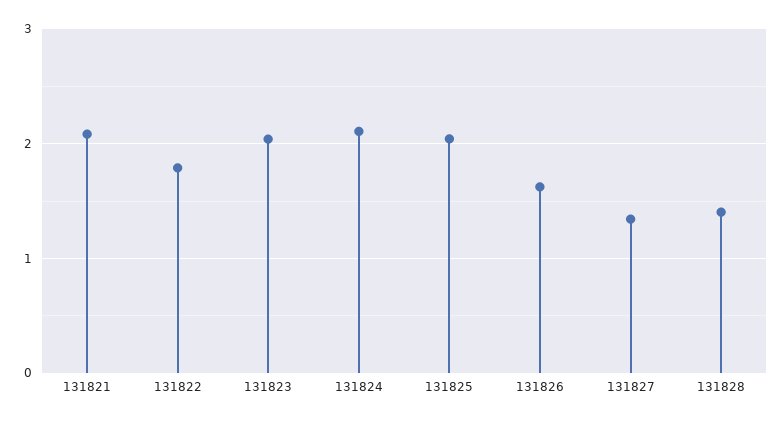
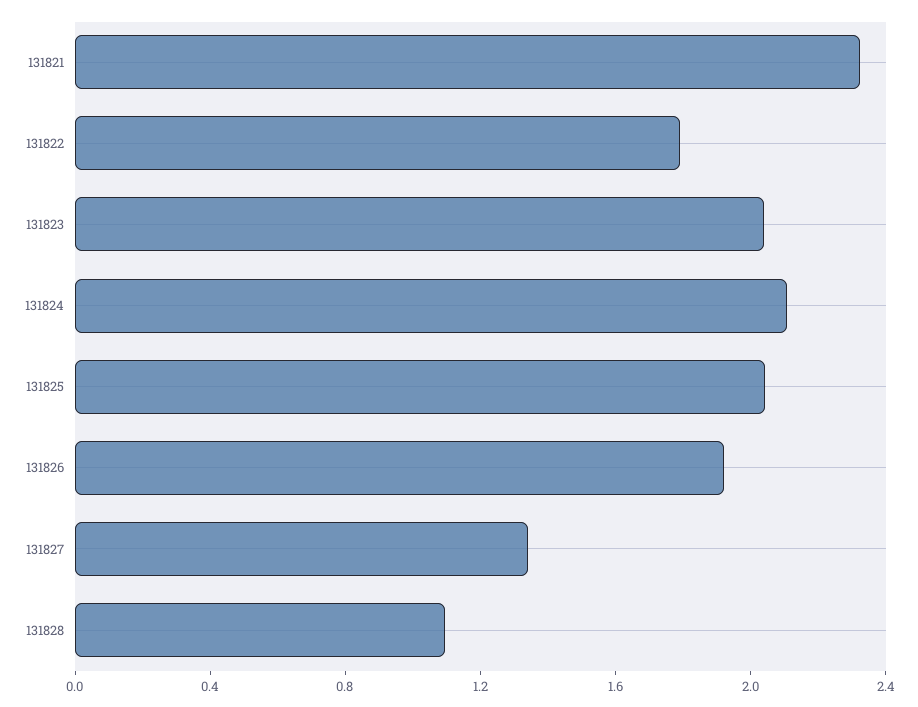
131821: 2.1 -> 2.3
131826: 1.6 -> 1.9
131828: 1.4 -> 1.1

